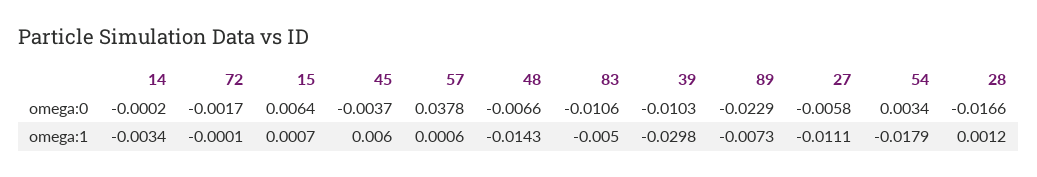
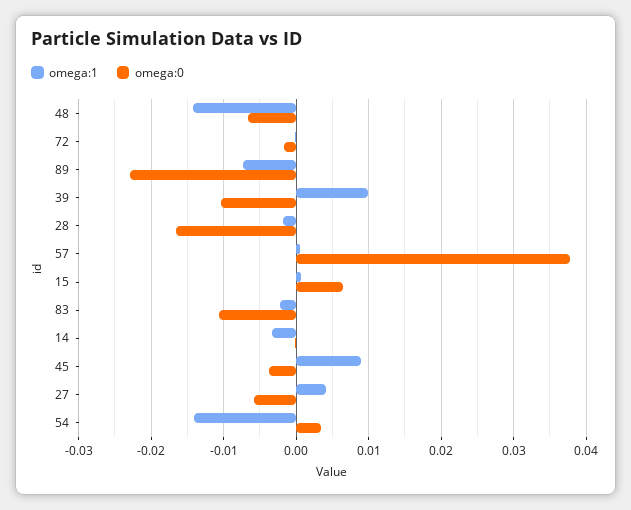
omega:1, 45: 0.006 -> 0.009
omega:1, 83: -0.005 -> -0.002
omega:1, 39: -0.0298 -> 0.01
omega:1, 27: -0.0111 -> 0.004
omega:1, 54: -0.0179 -> -0.014
omega:1, 28: 0.0012 -> -0.002

